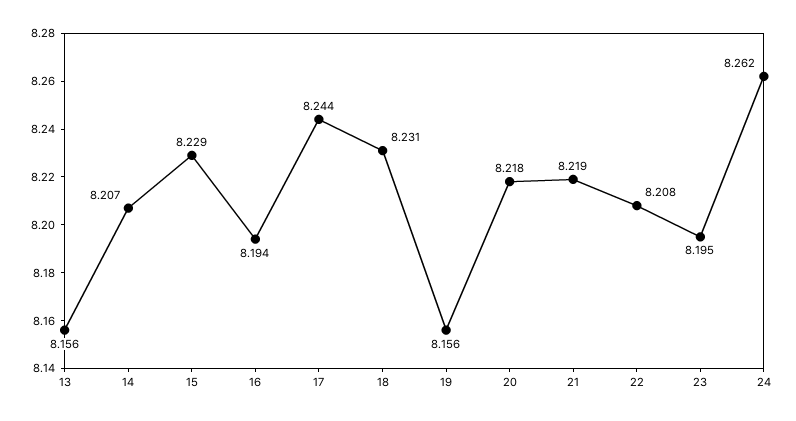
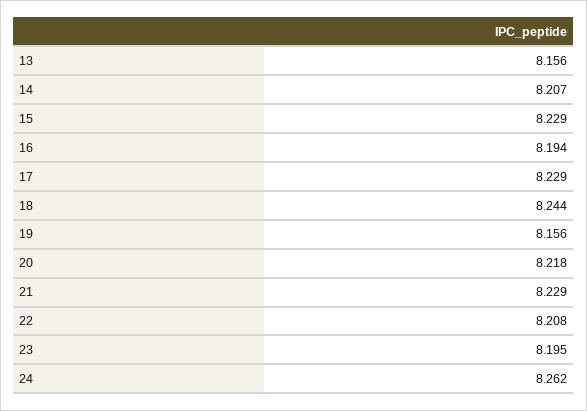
17: 8.244 -> 8.229
18: 8.231 -> 8.244
21: 8.219 -> 8.229

